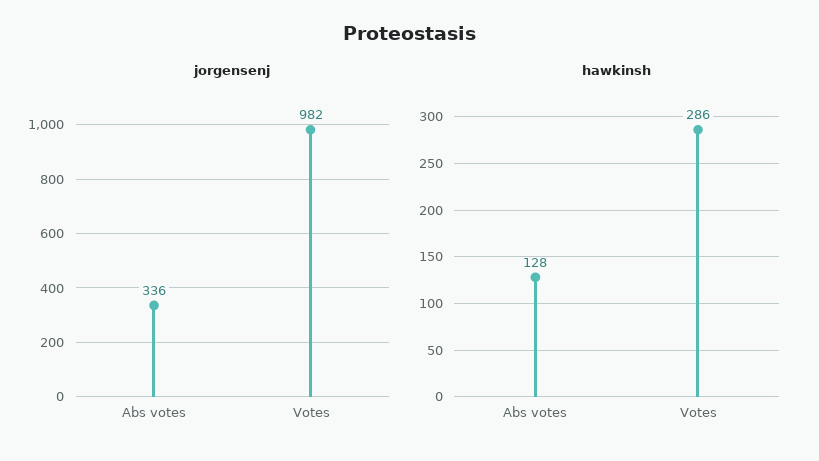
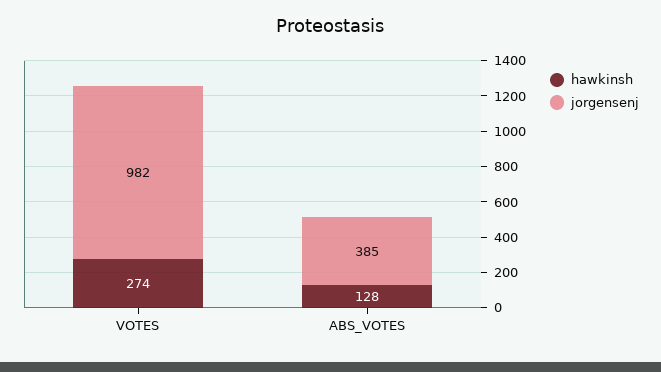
jorgensenj, Abs votes: 336 -> 385
hawkinsh, Votes: 286 -> 274

